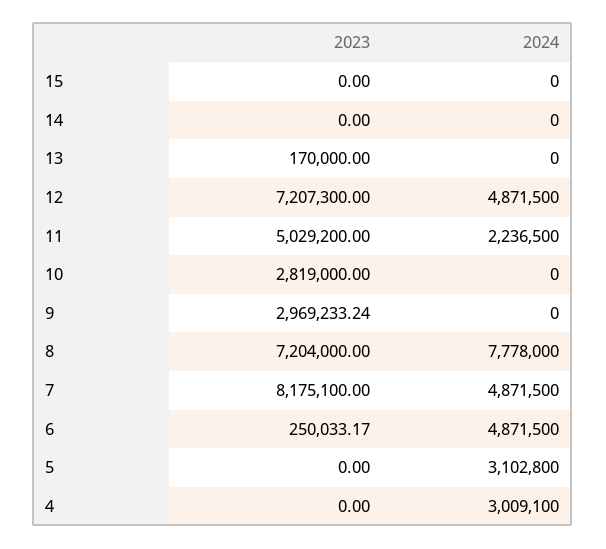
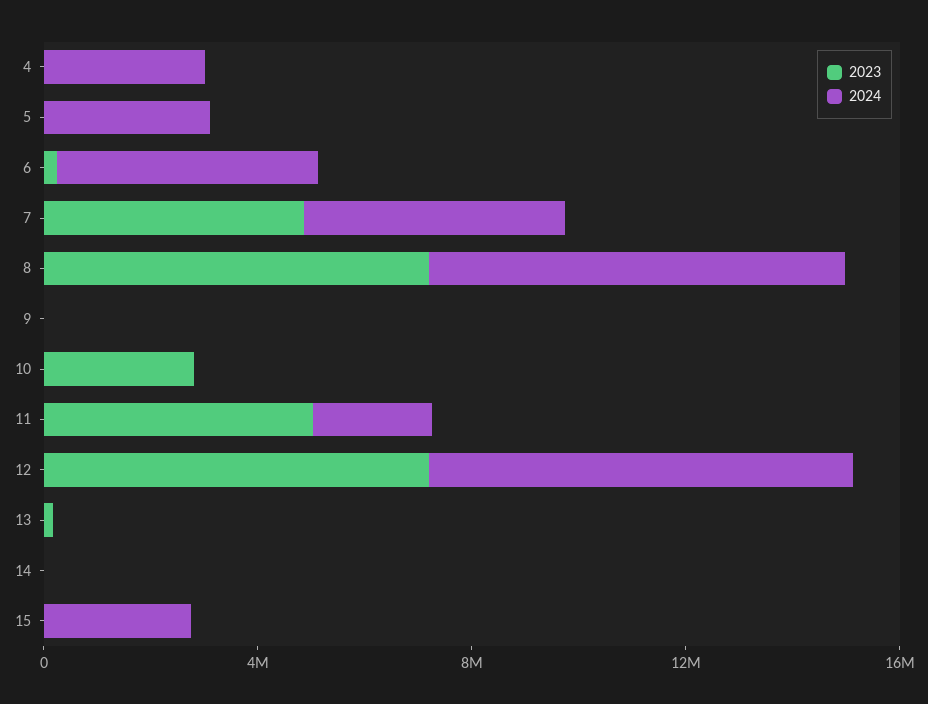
2024, 15: 0 -> 3000000
2024, 12: 4871500 -> 8000000
2023, 9: 2969233.24 -> 0
2023, 7: 8175100 -> 5000000

